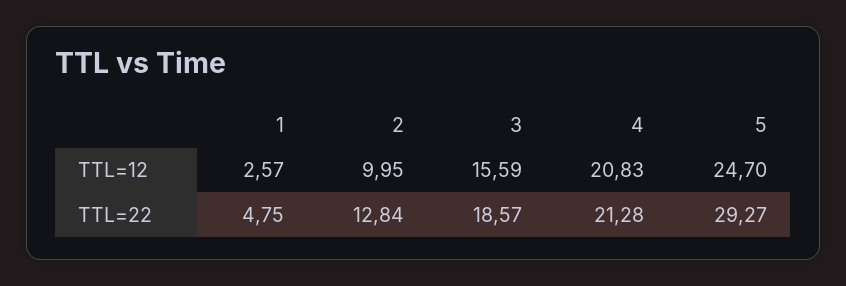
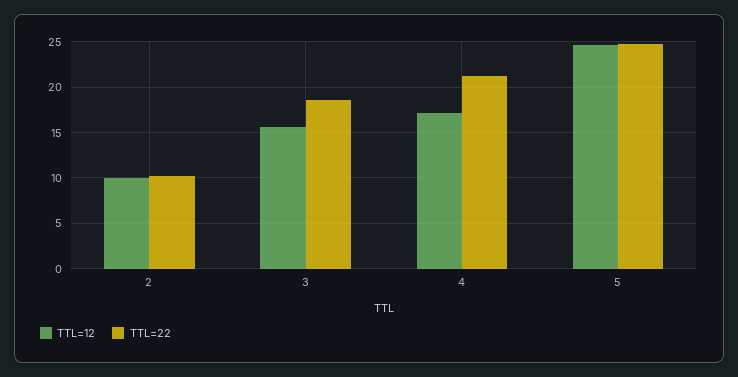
TTL=12, 1: 2.57 -> none
TTL=12, 4: 20.83 -> 17
TTL=22, 1: 4.75 -> none
TTL=22, 2: 12.84 -> 10
TTL=22, 5: 29.27 -> 25

